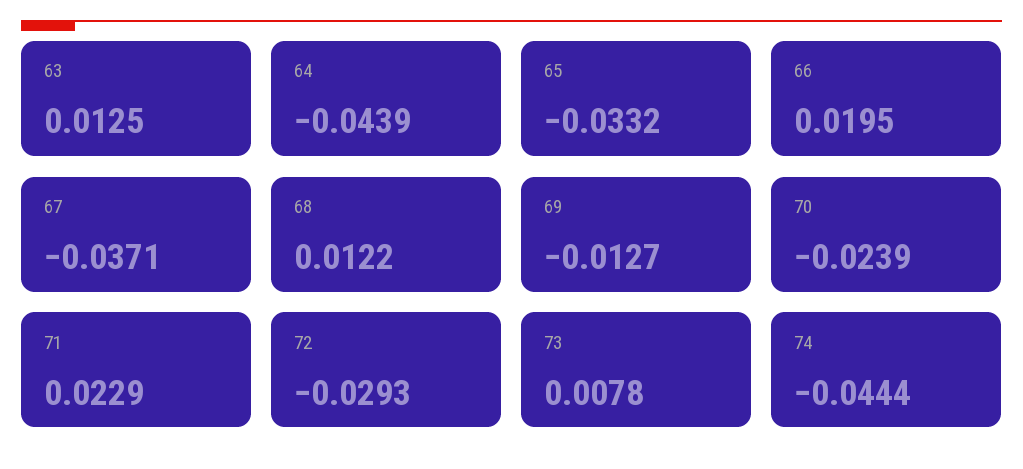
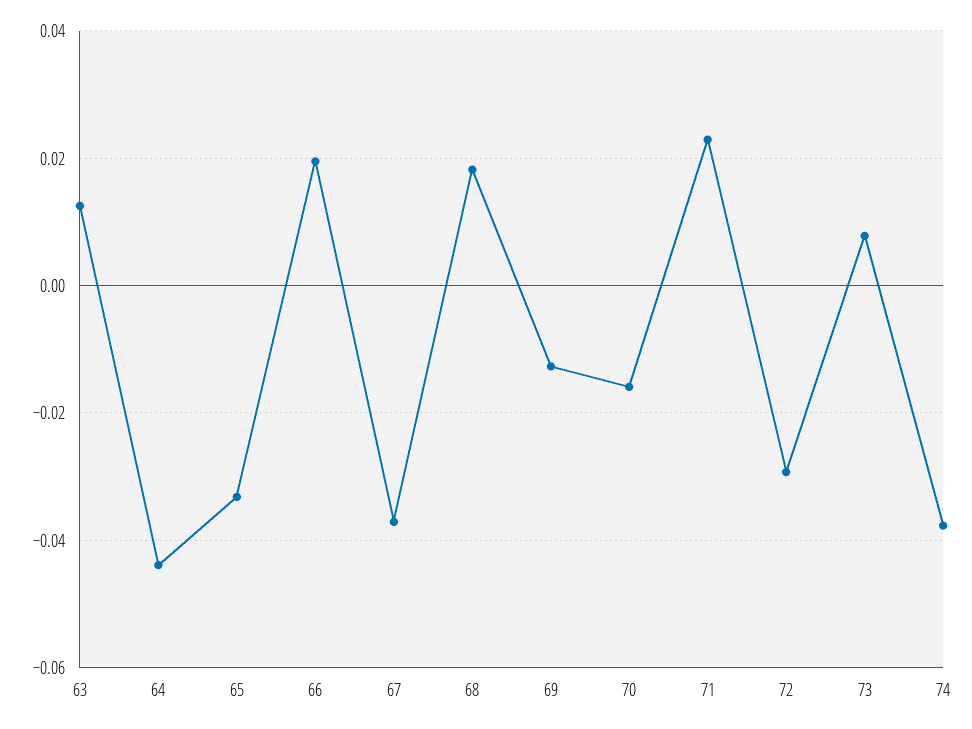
68: 0.0122 -> 0.018
70: -0.0239 -> -0.016
74: -0.0444 -> -0.038

